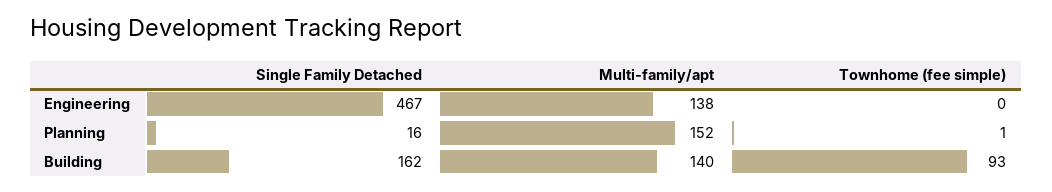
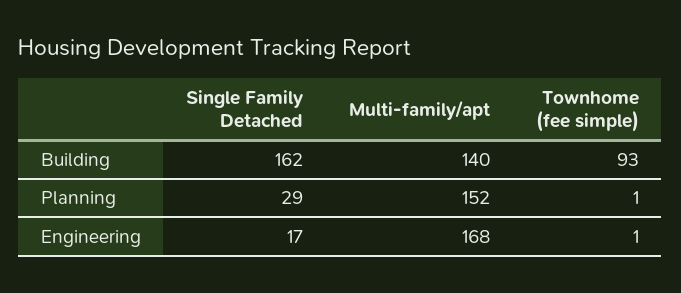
Single Family Detached, Engineering: 467 -> 17
Multi-family/apt, Engineering: 138 -> 168
Townhome (fee simple), Engineering: 0 -> 1
Single Family Detached, Planning: 16 -> 29

